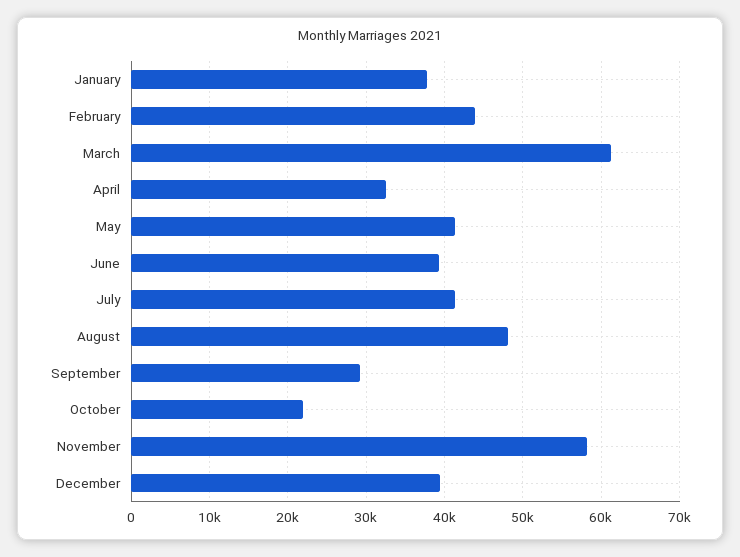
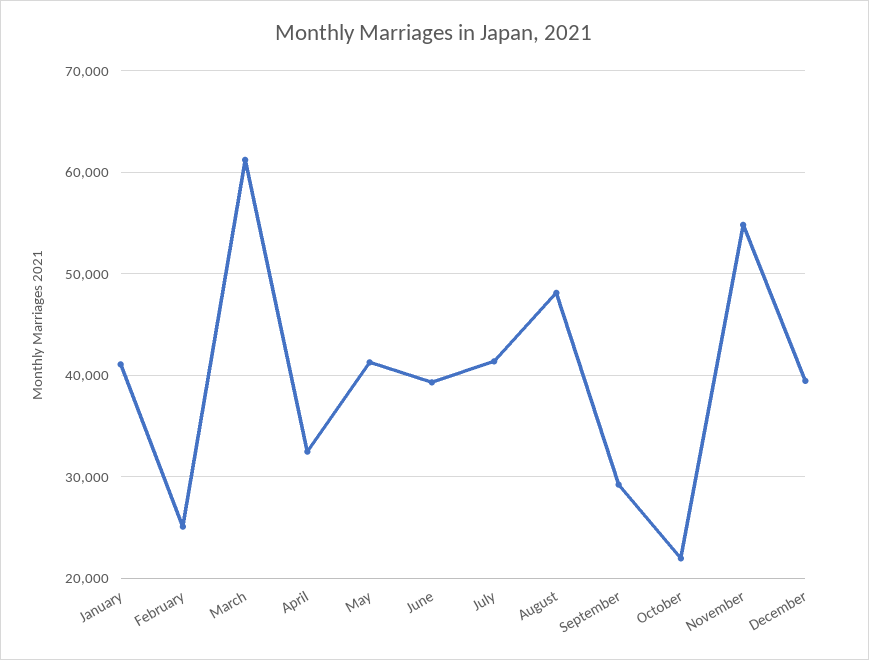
January: 38000 -> 41000
February: 44000 -> 25000
November: 58000 -> 55000

